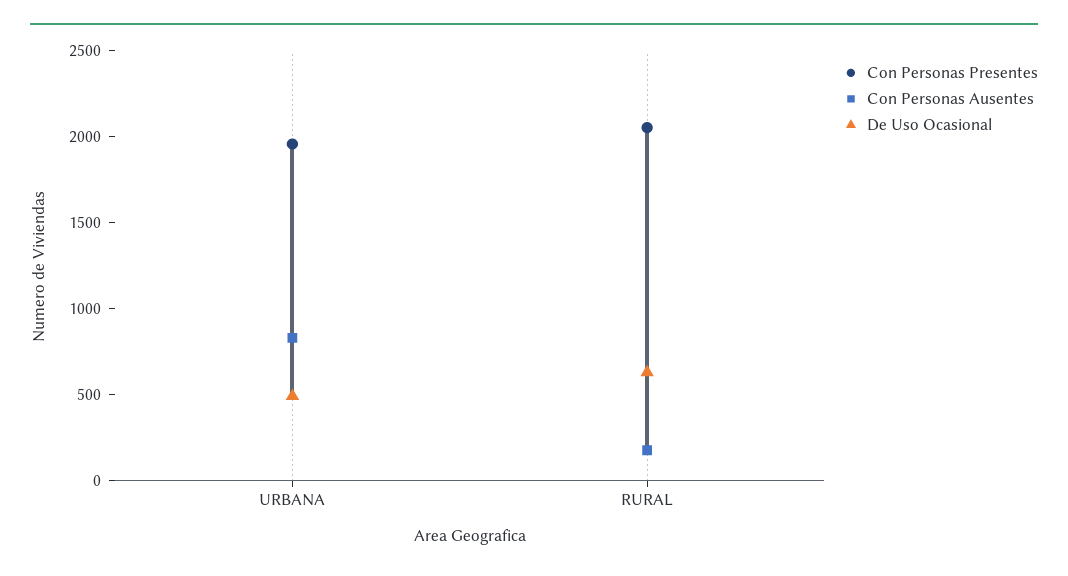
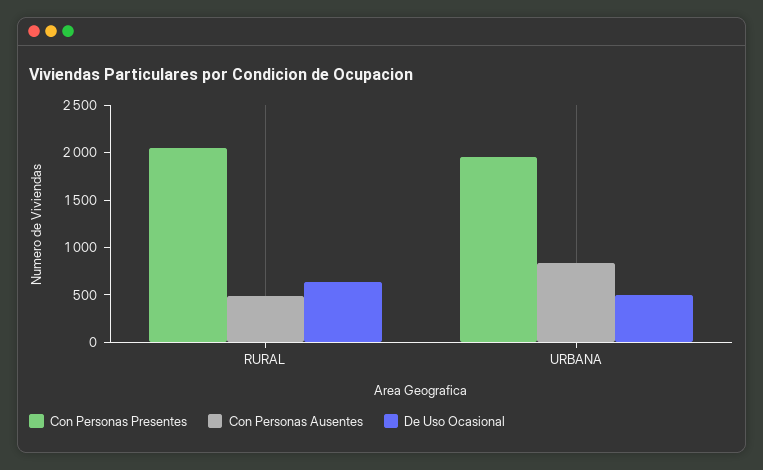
Con Personas Ausentes, RURAL: 200 -> 500

